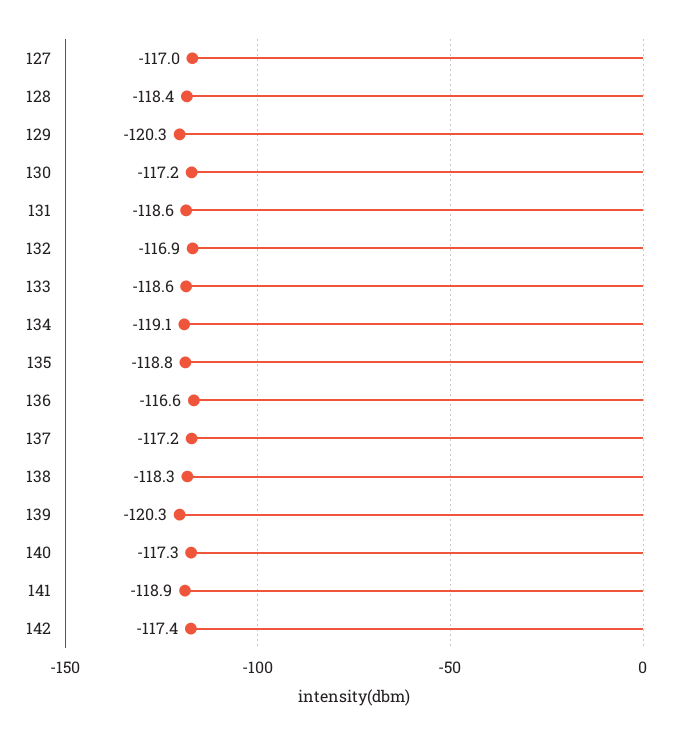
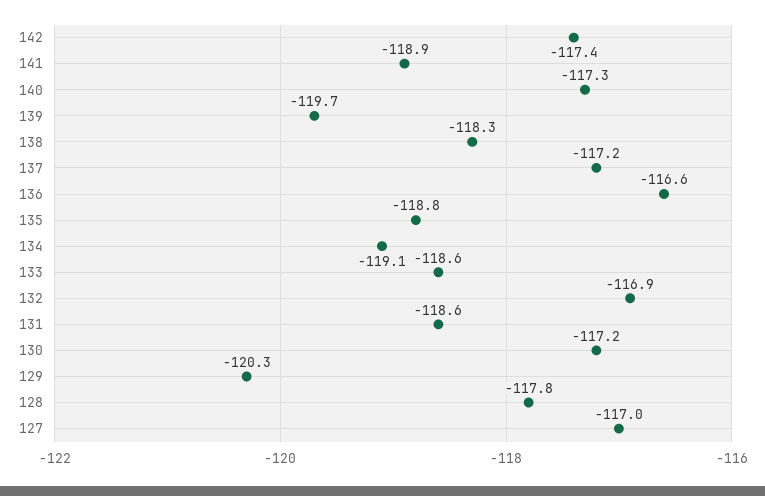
128: -118.4 -> -117.8
139: -120.3 -> -119.7

